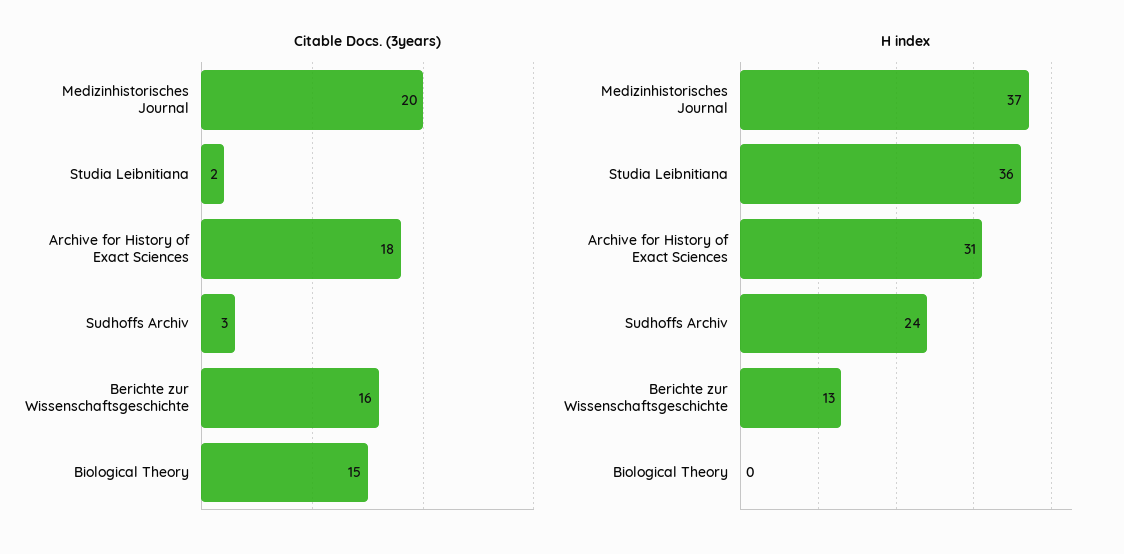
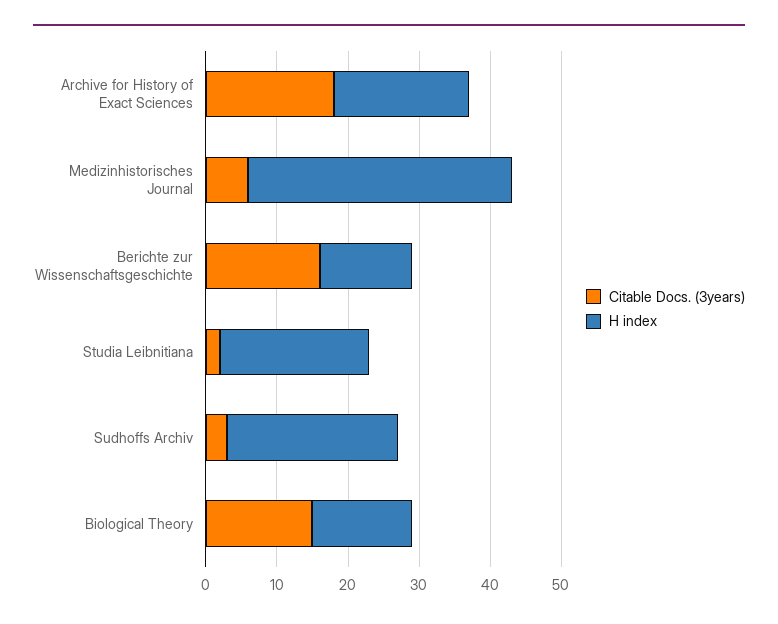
Citable Docs. (3years), Medizinhistorisches Journal: 20 -> 5
H index, Studia Leibnitiana: 36 -> 20
H index, Archive for History of Exact Sciences: 31 -> 20
H index, Biological Theory: 0 -> 15

